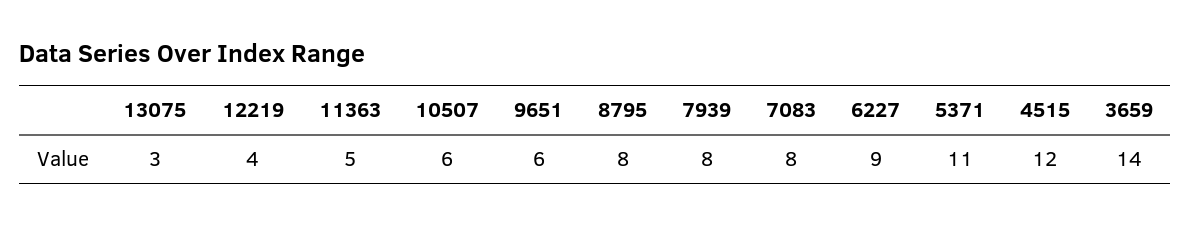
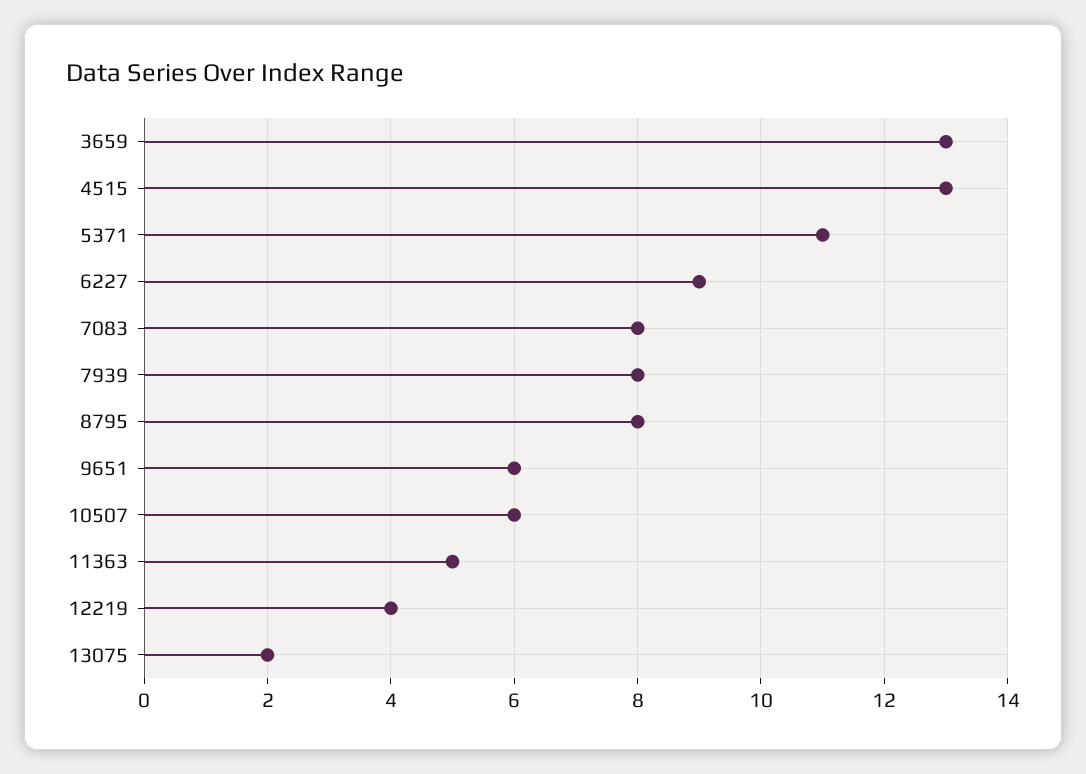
13075: 3 -> 2
4515: 12 -> 13
3659: 14 -> 13

